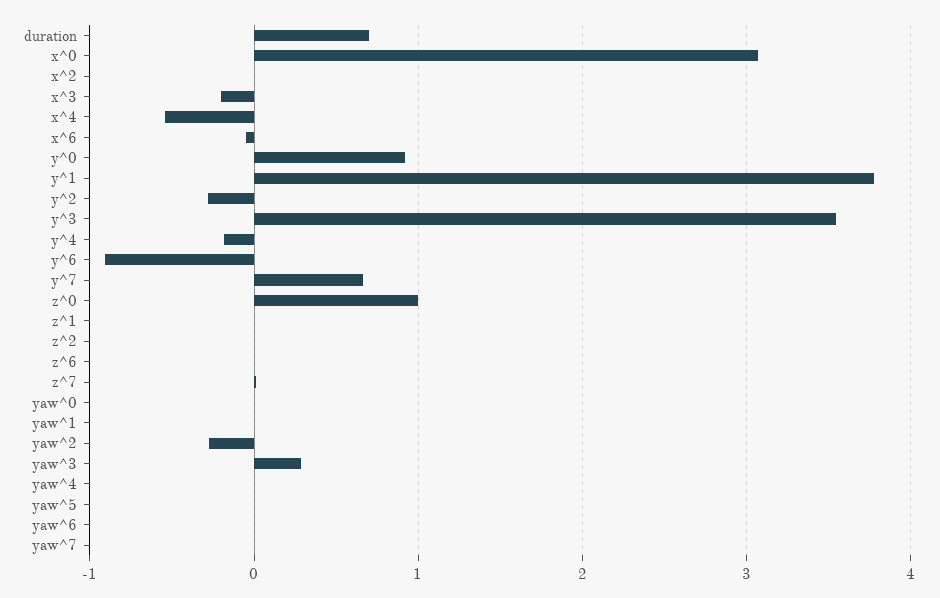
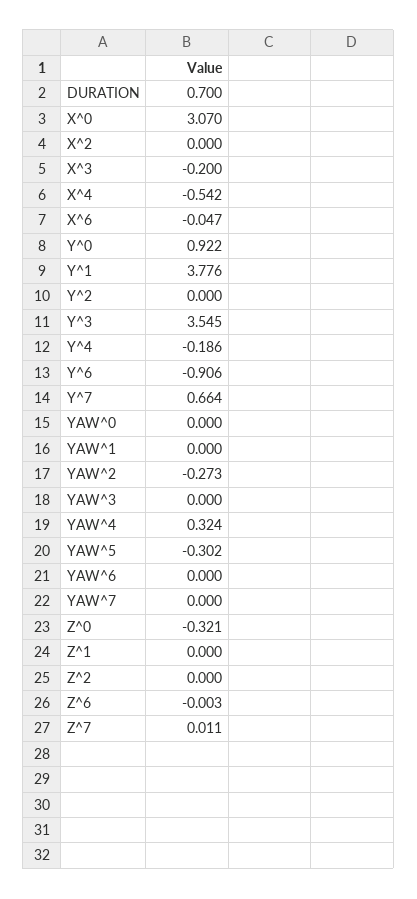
y^2: -0.3 -> 0
z^0: 1 -> -0.321
yaw^3: 0.3 -> 0
yaw^4: 0 -> 0.324
yaw^5: 0 -> -0.302

